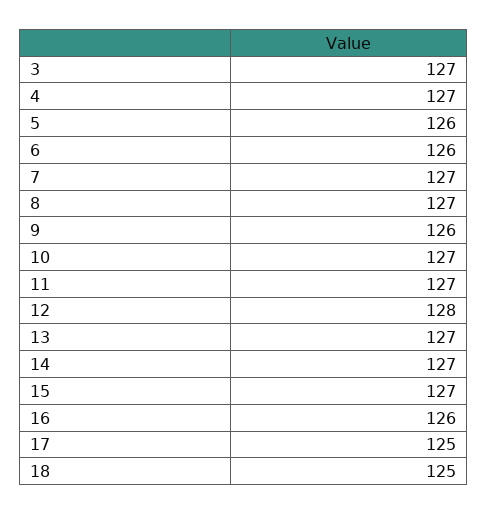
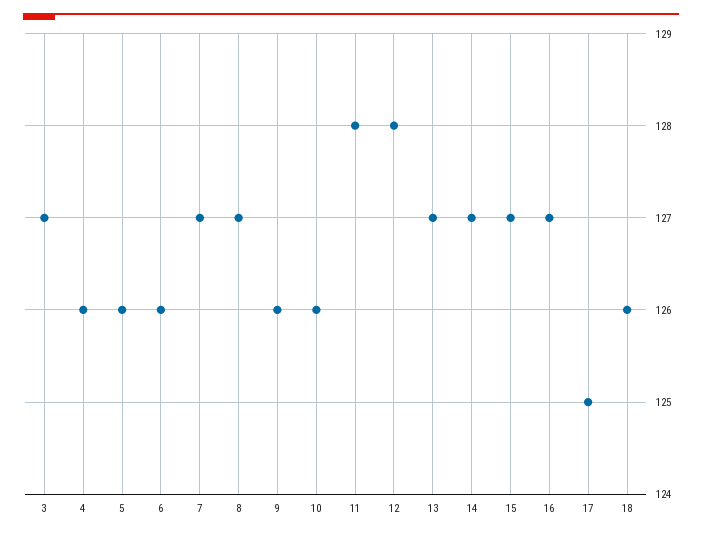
4: 127 -> 126
10: 127 -> 126
11: 127 -> 128
16: 126 -> 127
18: 125 -> 126

